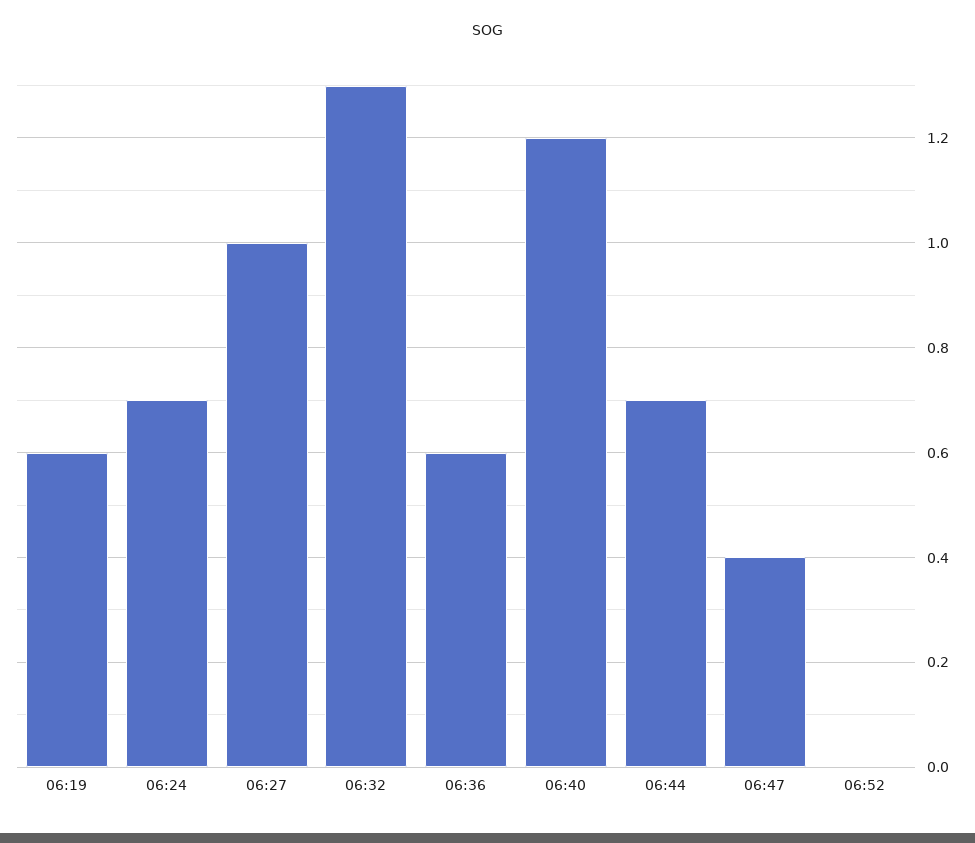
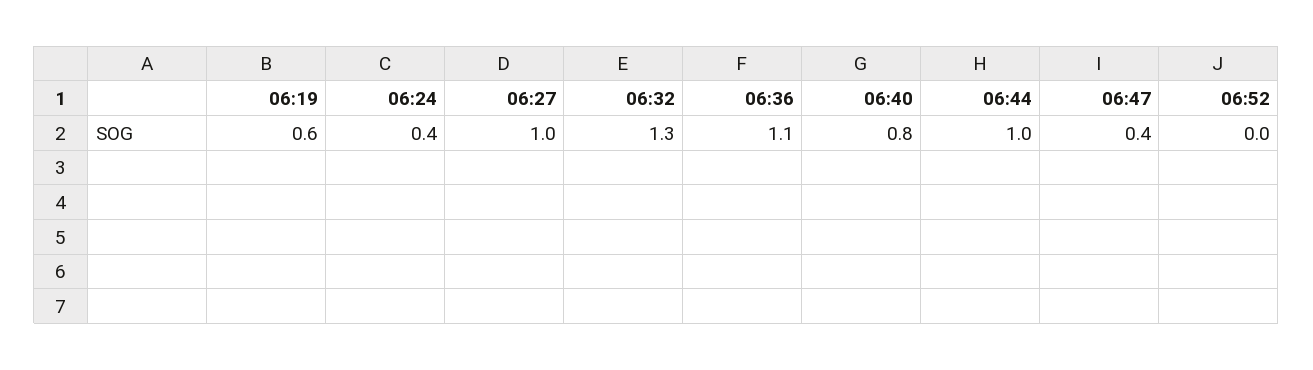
06:24: 0.7 -> 0.4
06:36: 0.6 -> 1.1
06:40: 1.2 -> 0.8
06:44: 0.7 -> 1

